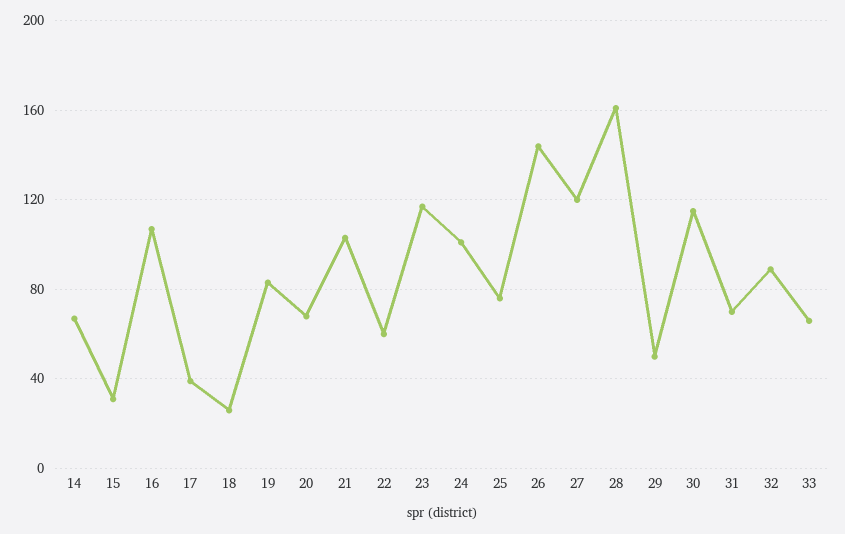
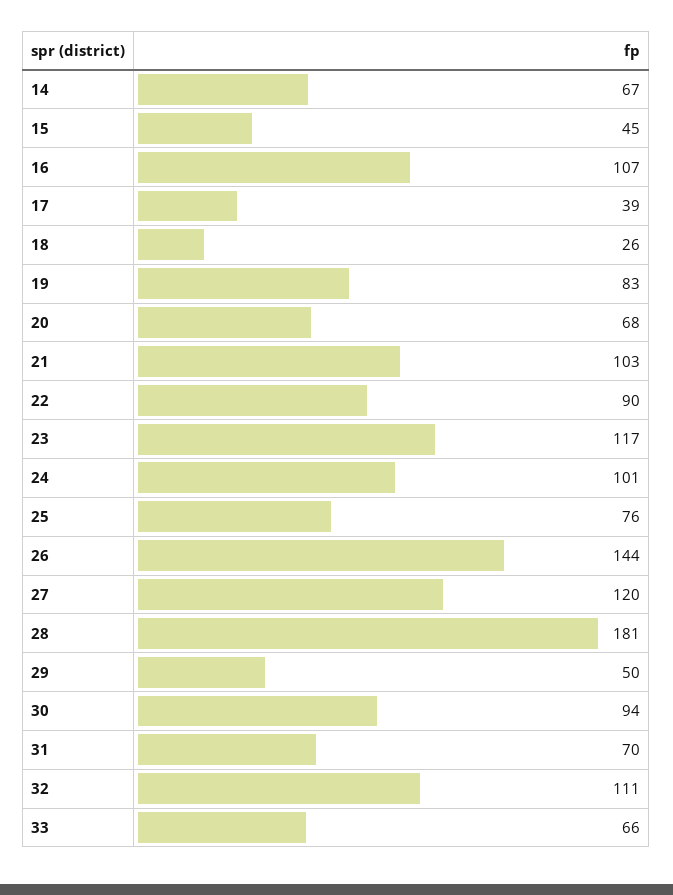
15: 30 -> 45
22: 60 -> 90
28: 160 -> 181
30: 115 -> 94
32: 90 -> 111

